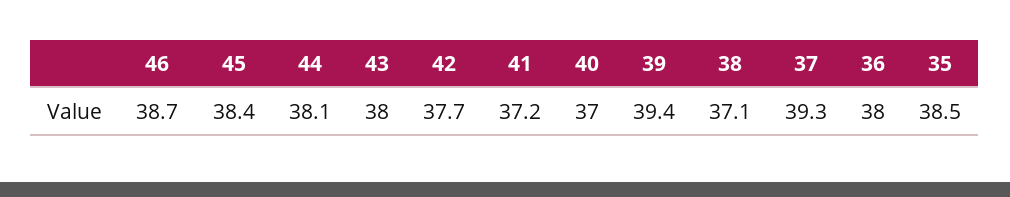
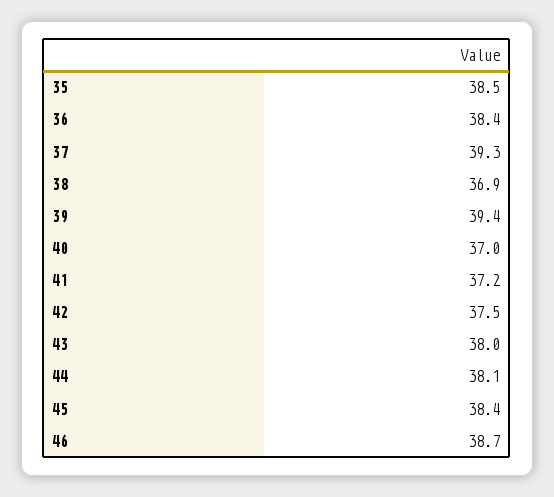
42: 37.7 -> 37.5
38: 37.1 -> 36.9
36: 38 -> 38.4

